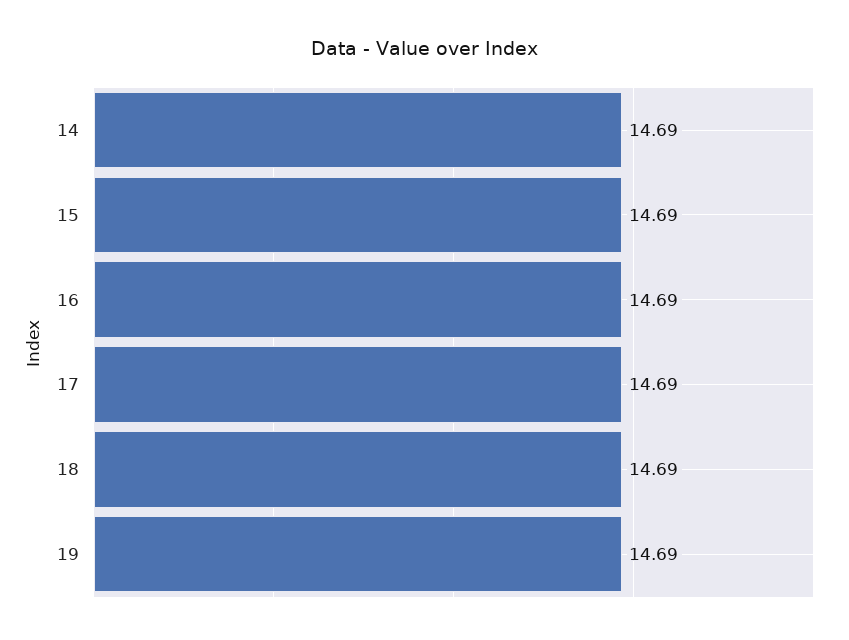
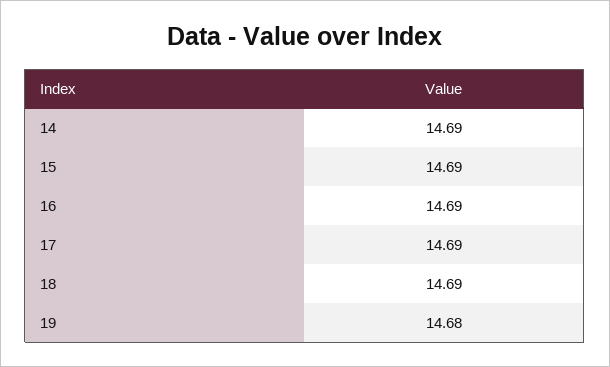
19: 14.69 -> 14.68

